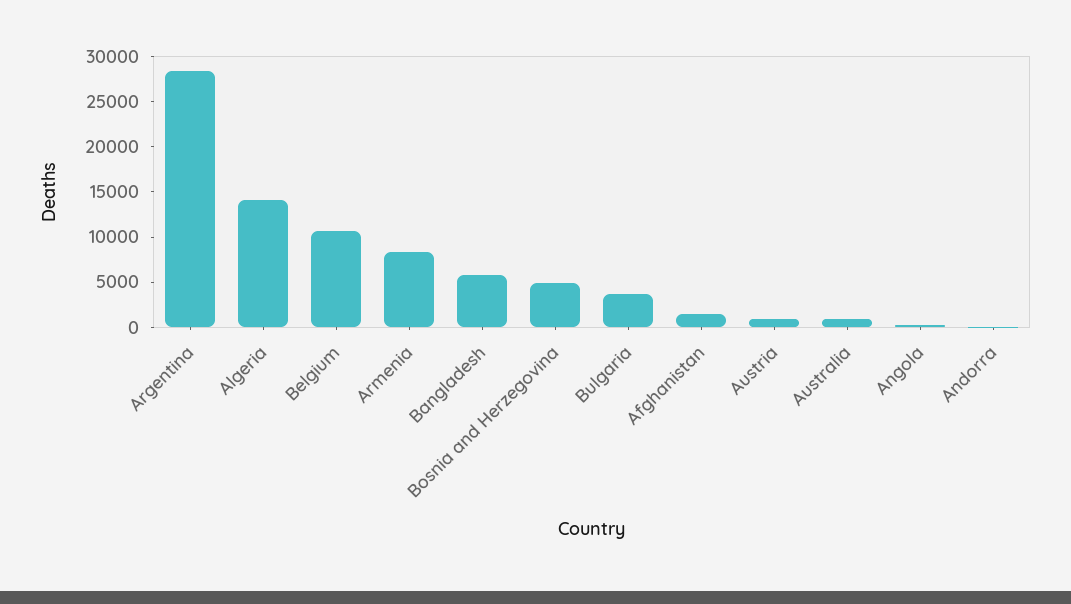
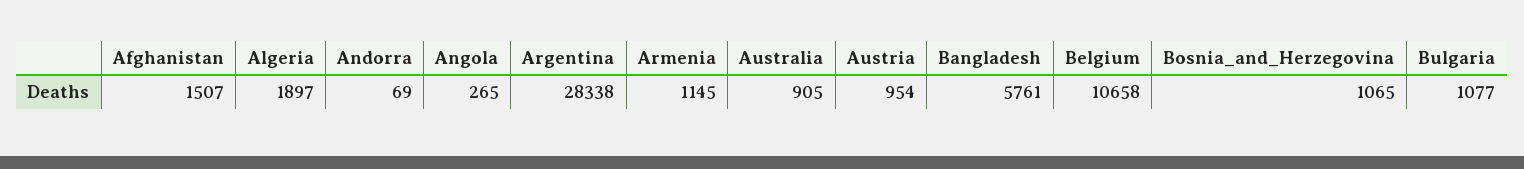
Algeria: 14000 -> 1897
Armenia: 8000 -> 1145
Bosnia and Herzegovina: 5000 -> 1065
Bulgaria: 4000 -> 1077

